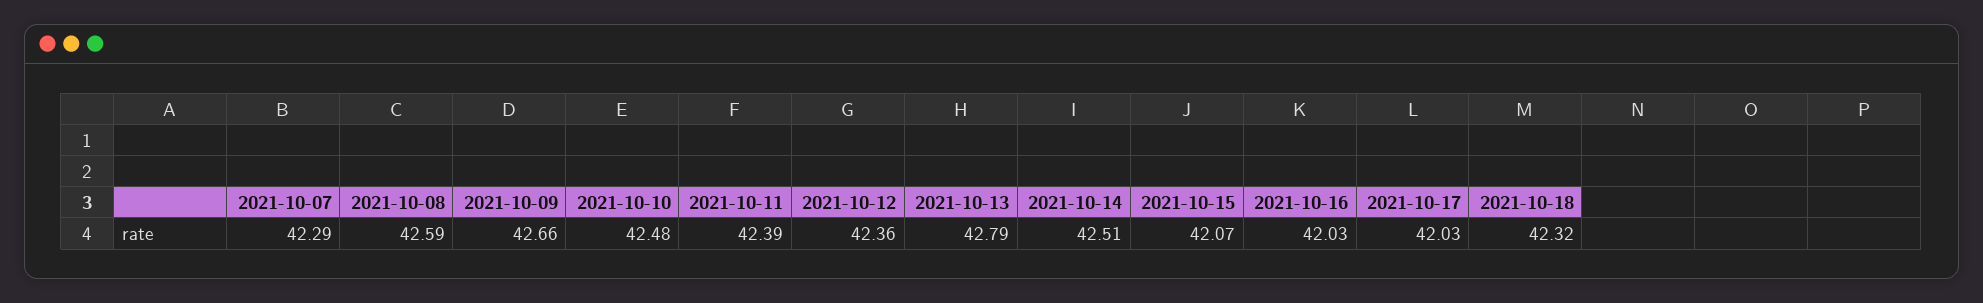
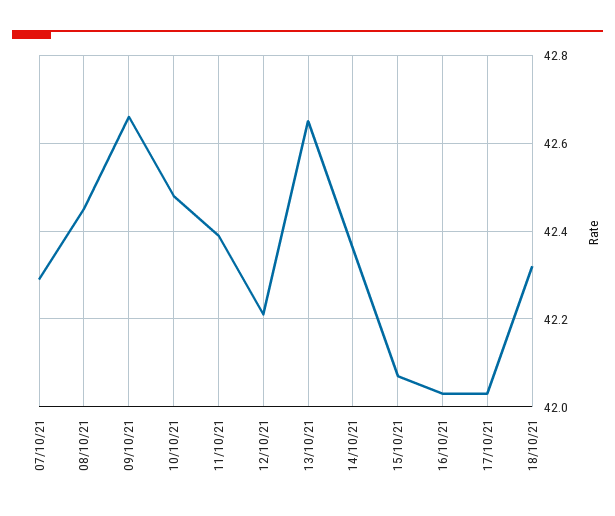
2021-10-08: 42.59 -> 42.45
2021-10-12: 42.36 -> 42.2
2021-10-13: 42.79 -> 42.65
2021-10-14: 42.51 -> 42.35

